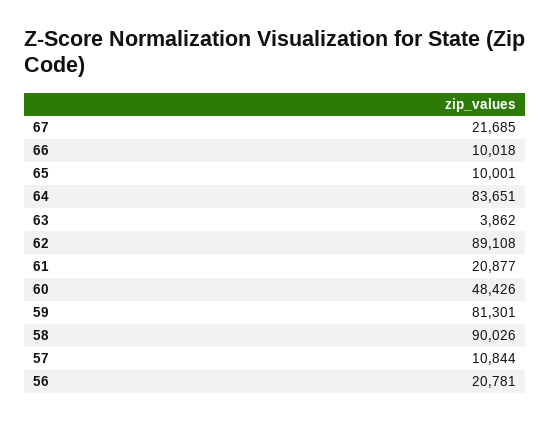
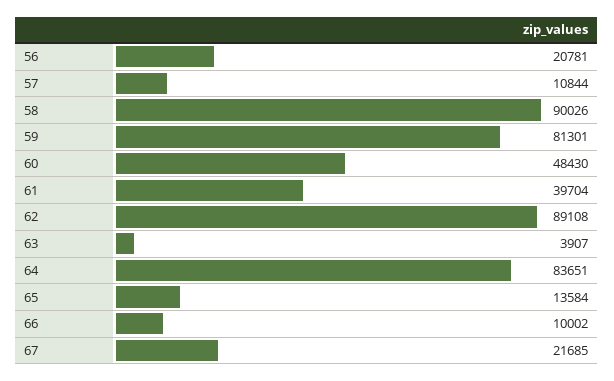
66: 10018 -> 10002
65: 10001 -> 13584
63: 3862 -> 3907
61: 20877 -> 39704
60: 48426 -> 48430

